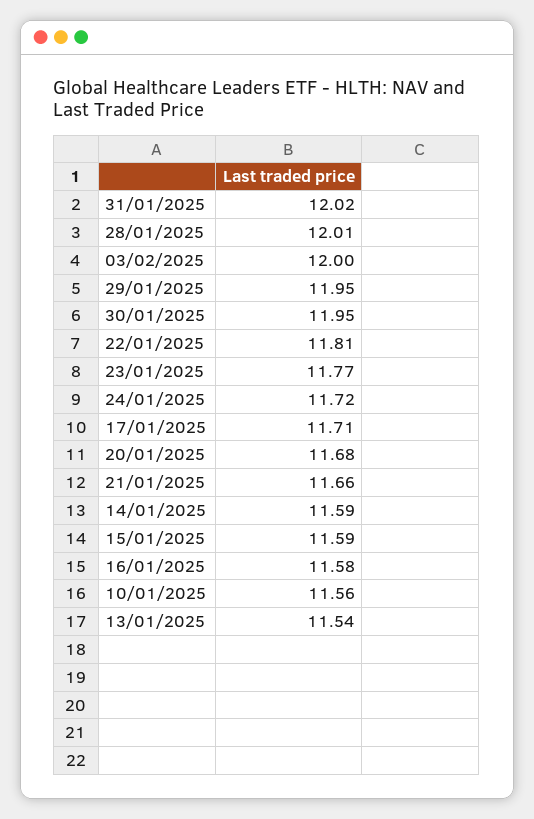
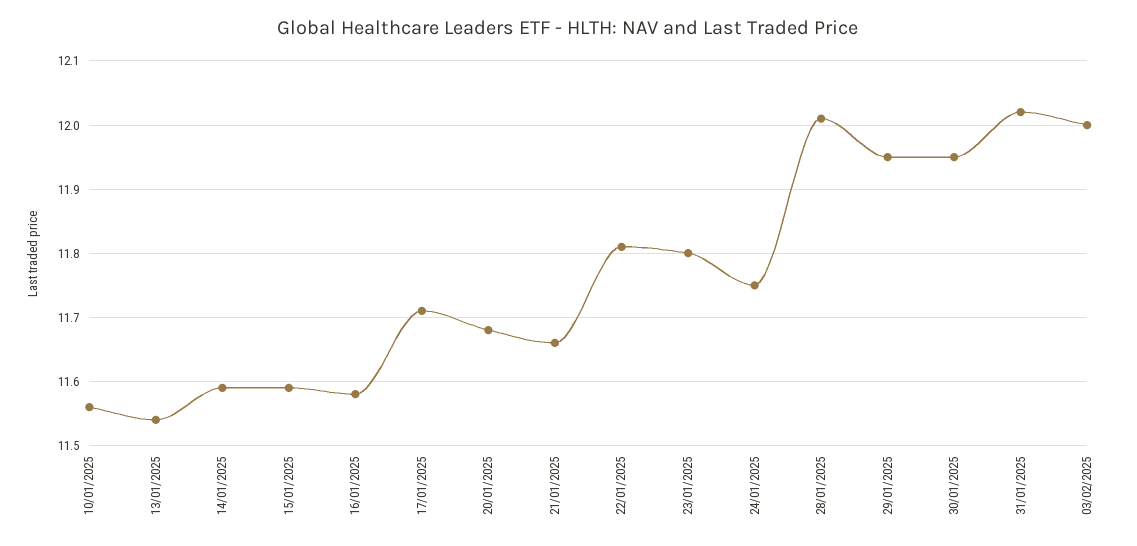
23/01/2025: 11.77 -> 11.8
24/01/2025: 11.72 -> 11.75

